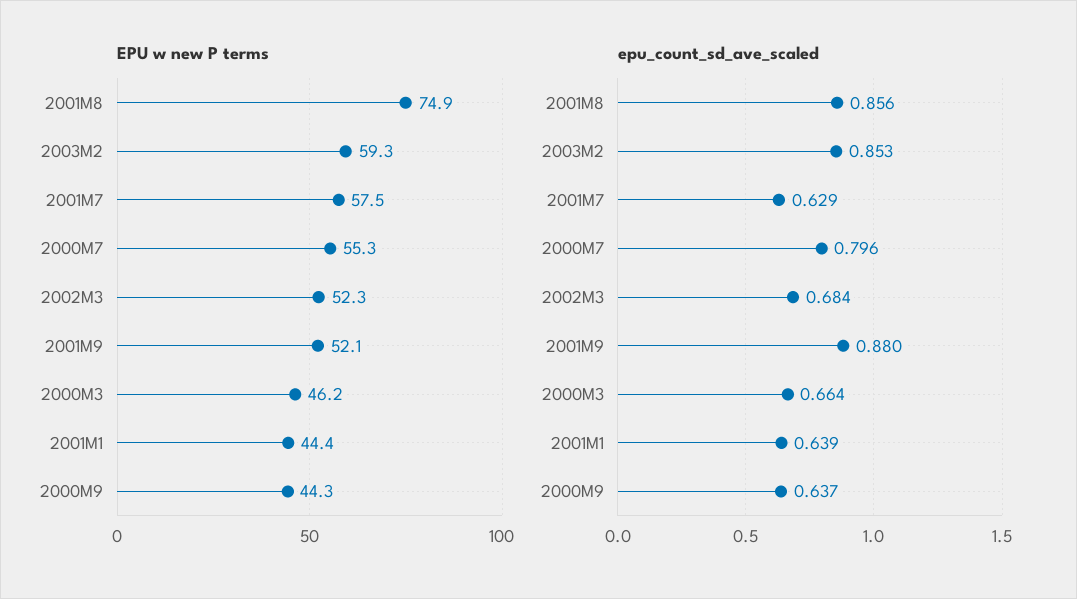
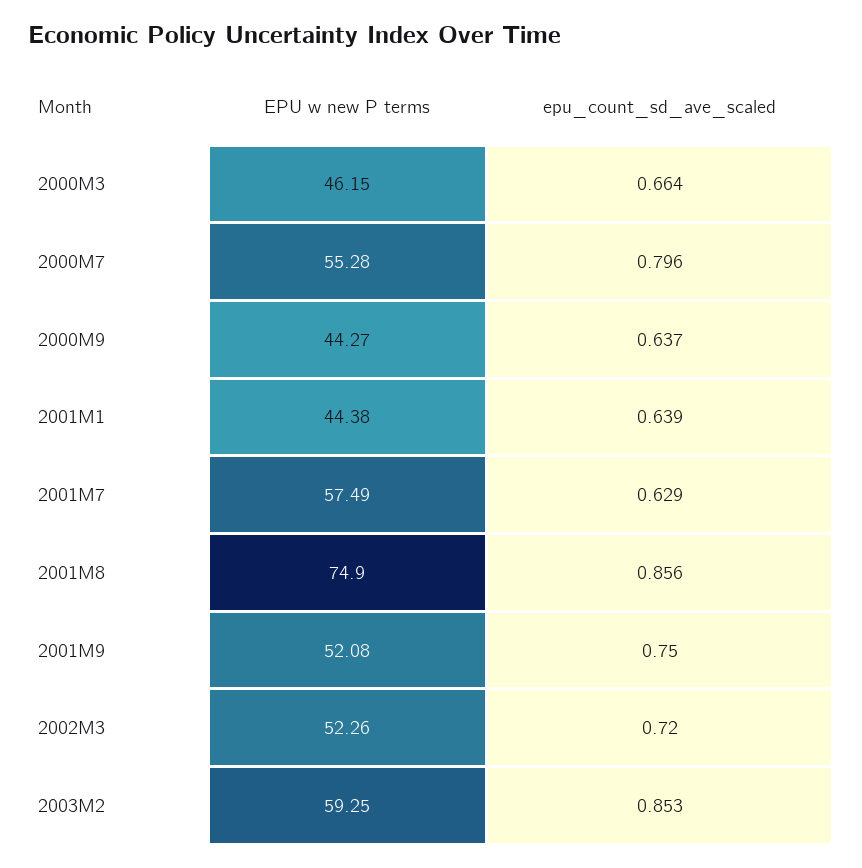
epu_count_sd_ave_scaled, 2002M3: 0.684 -> 0.72
epu_count_sd_ave_scaled, 2001M9: 0.88 -> 0.75

